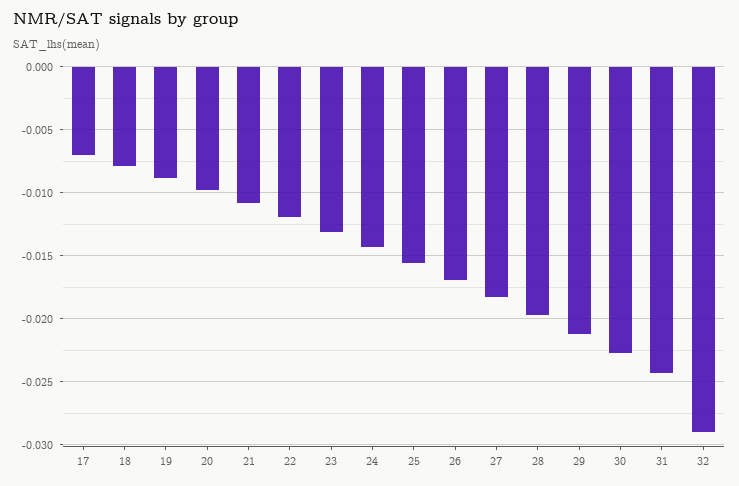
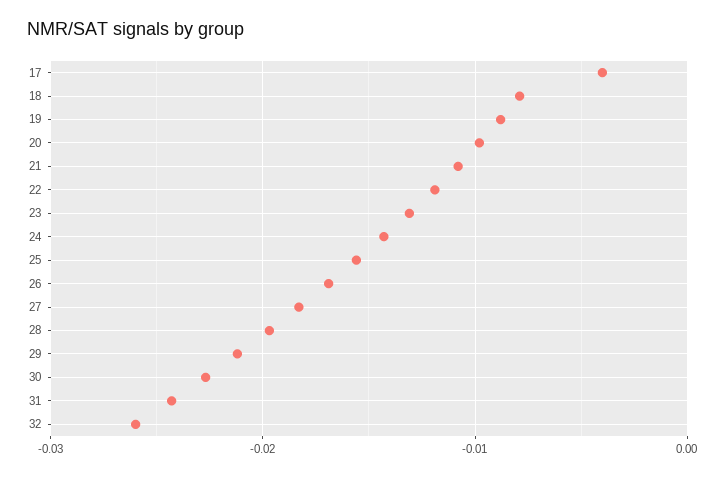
17: -0.007 -> -0.004
32: -0.029 -> -0.026

